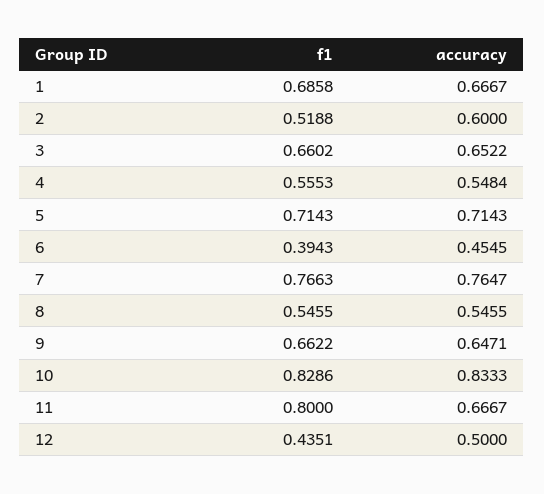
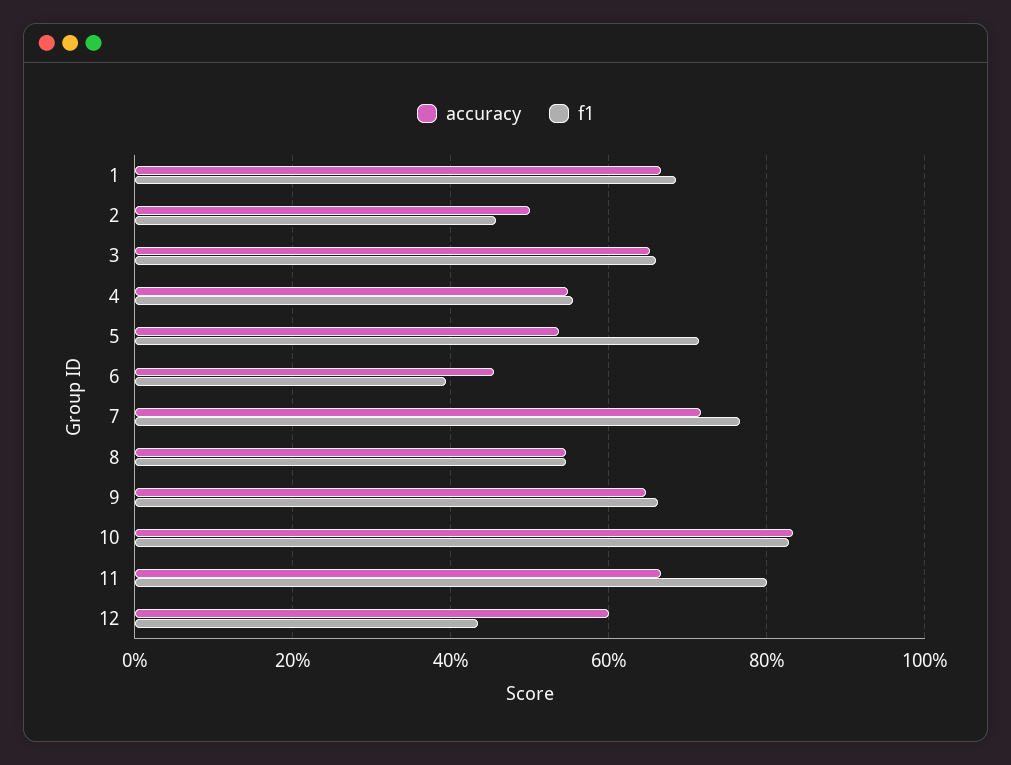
f1, 2: 0.5188 -> 0.46
accuracy, 2: 0.6 -> 0.5
accuracy, 5: 0.7143 -> 0.54
accuracy, 7: 0.7647 -> 0.72
accuracy, 12: 0.5 -> 0.6

